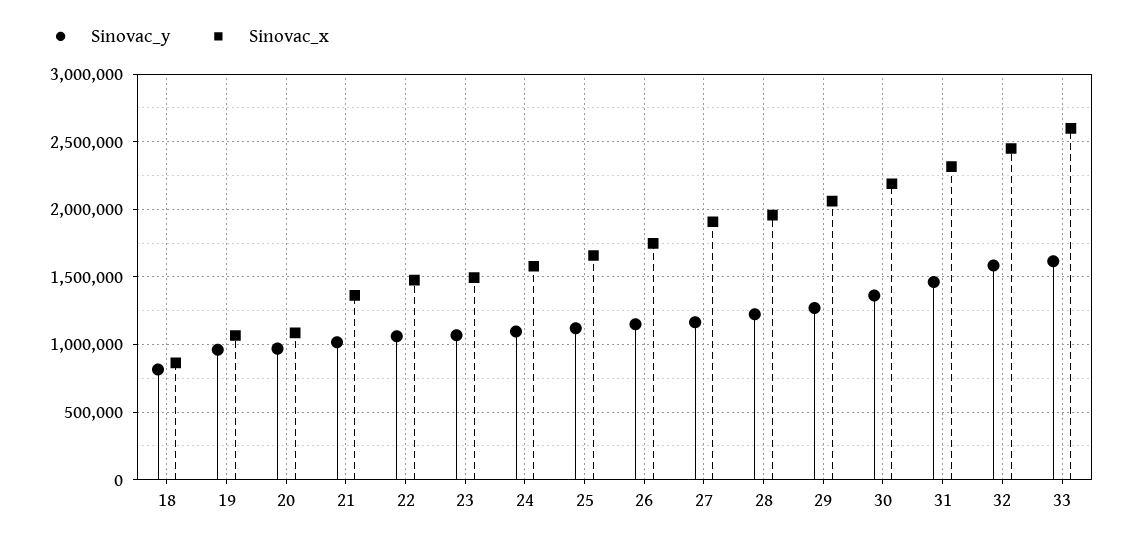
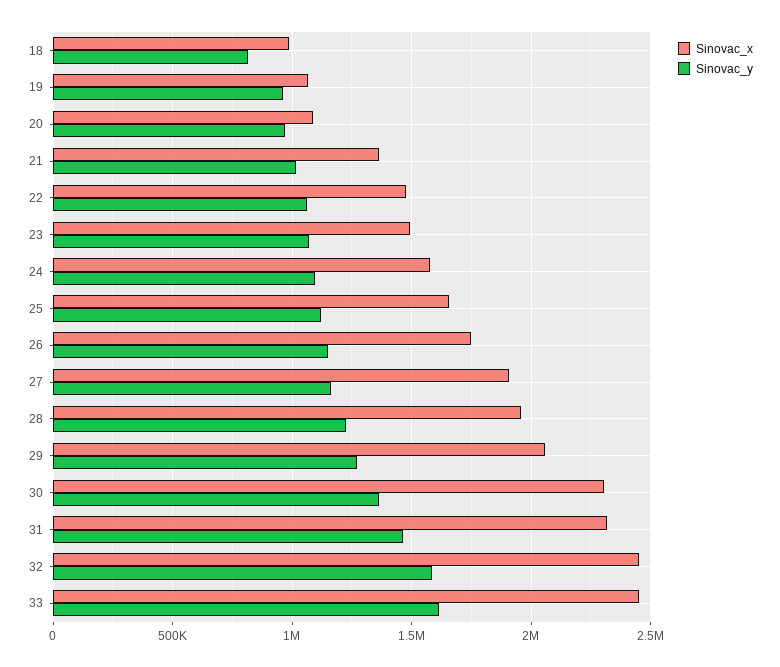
Sinovac_x, 18: 850000 -> 1000000
Sinovac_x, 30: 2200000 -> 2300000
Sinovac_x, 33: 2600000 -> 2450000

